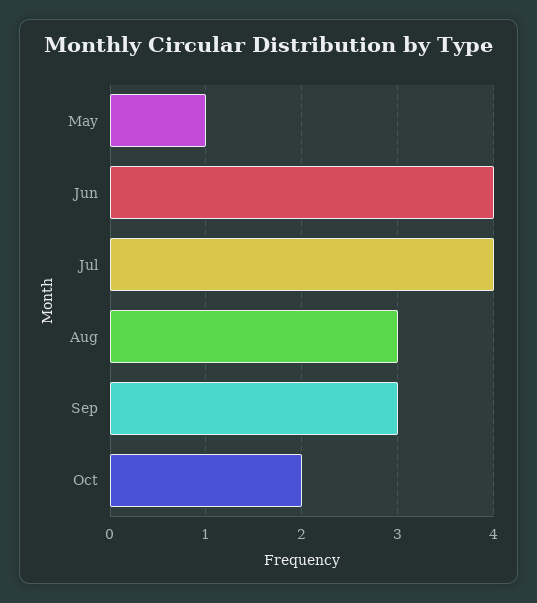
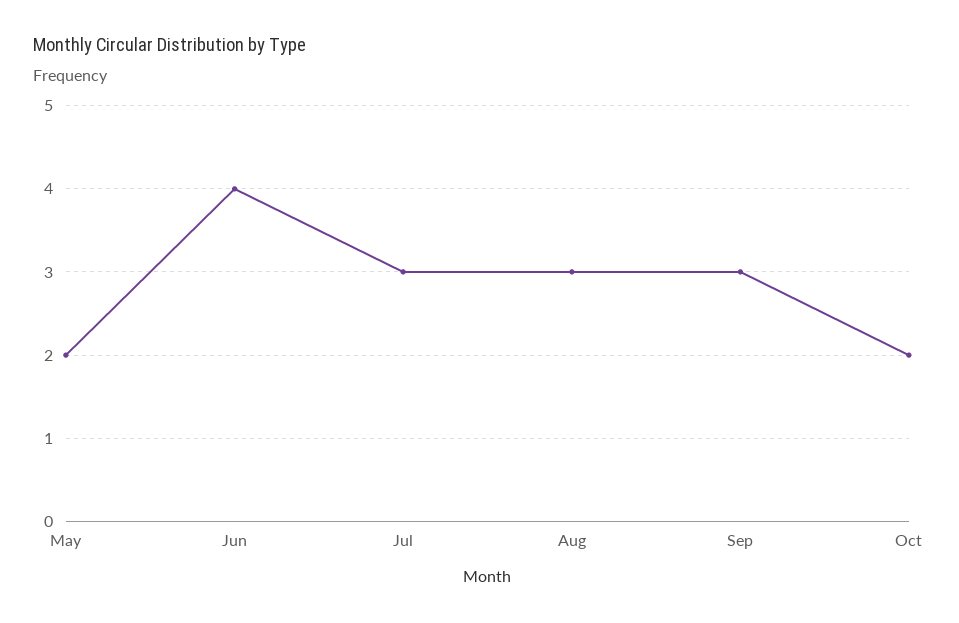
May: 1 -> 2
Jul: 4 -> 3

